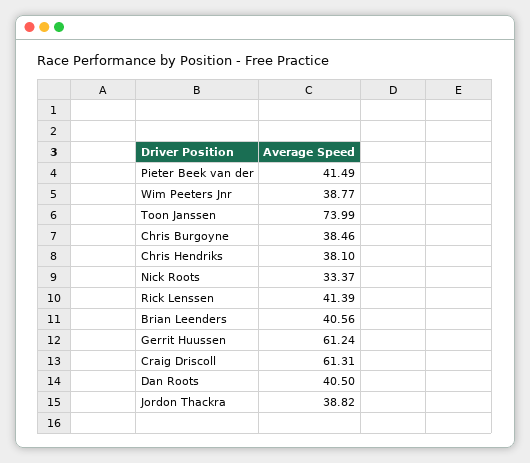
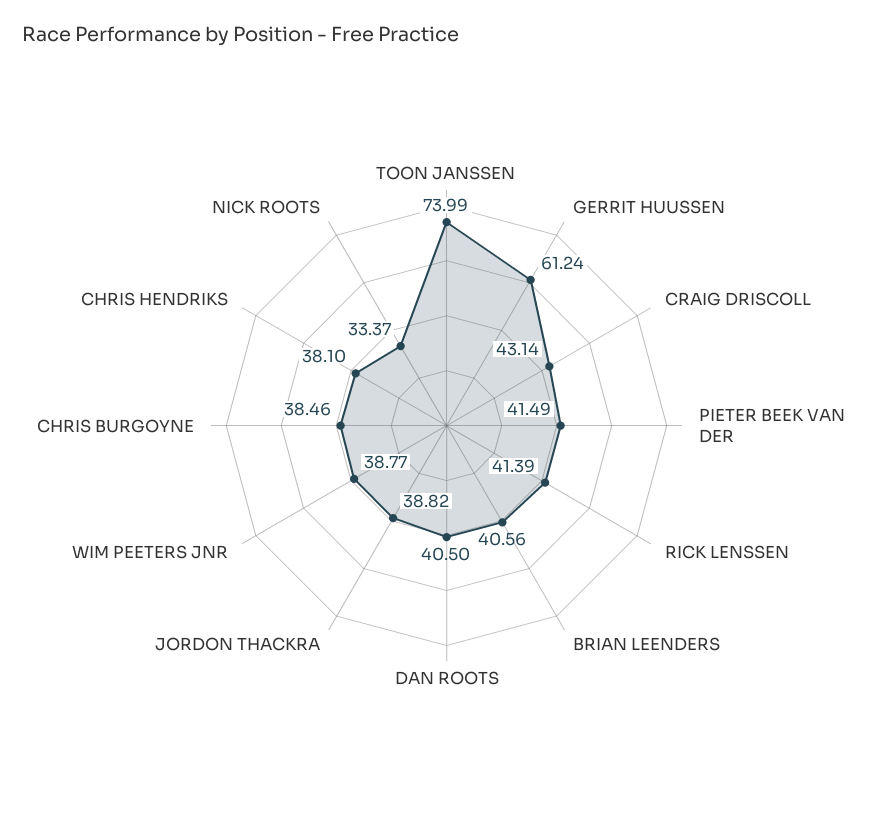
Craig Driscoll: 61.31 -> 43.14

